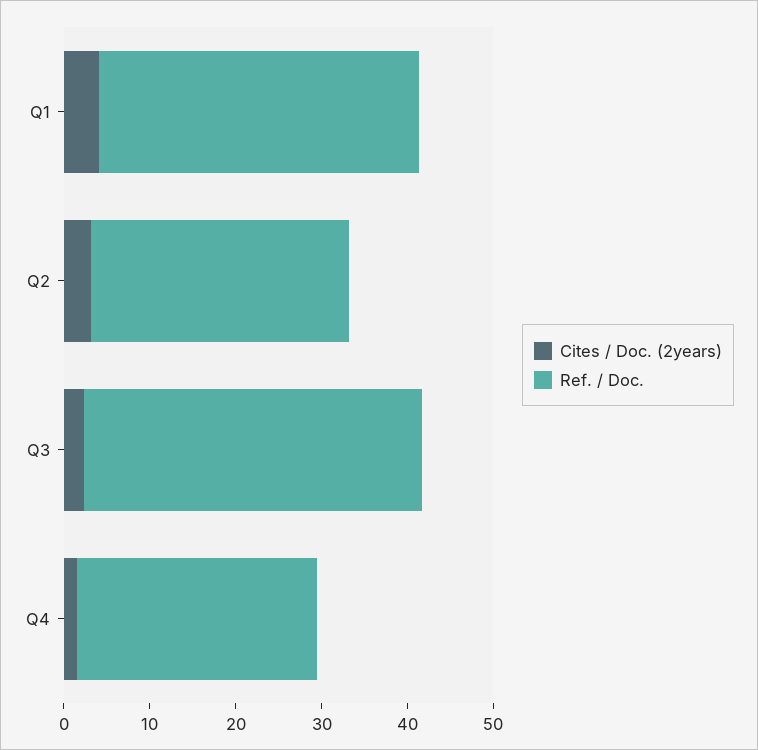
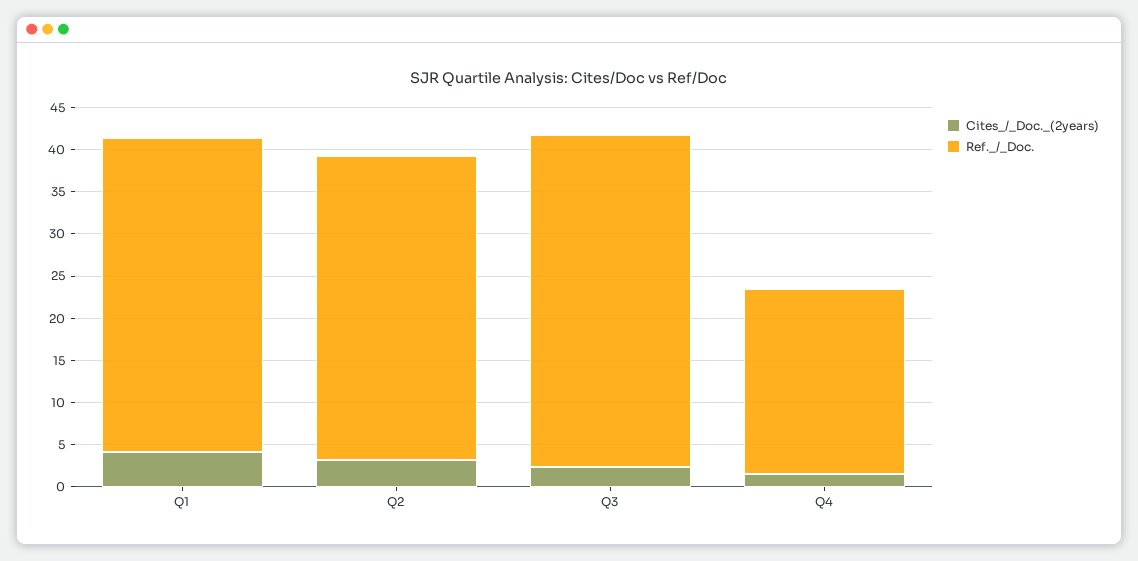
Ref. / Doc., Q2: 30 -> 36
Ref. / Doc., Q4: 28 -> 22

